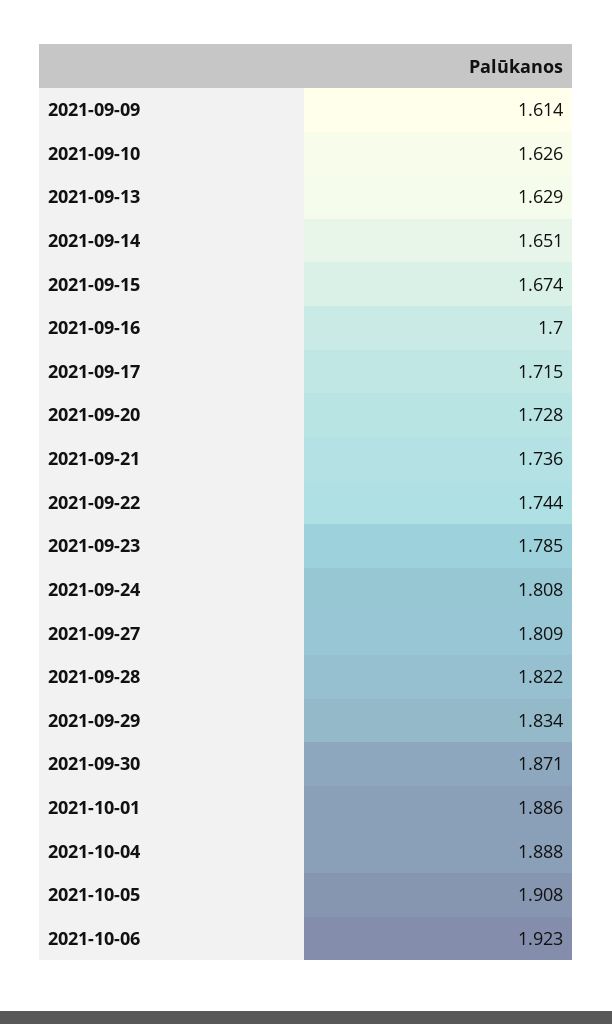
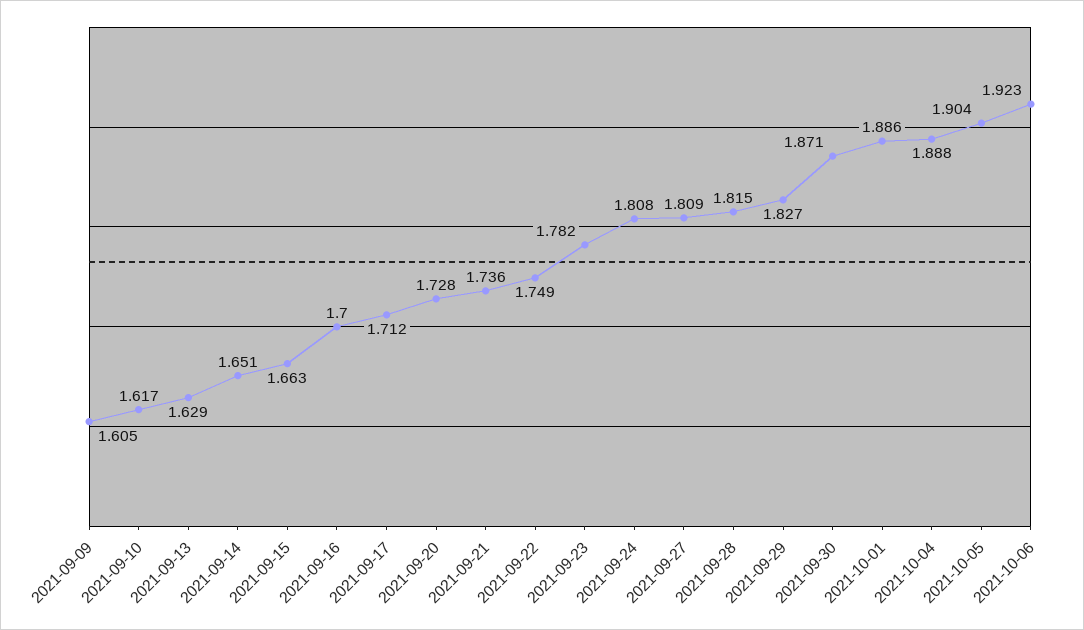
2021-09-09: 1.614 -> 1.605
2021-09-10: 1.626 -> 1.617
2021-09-15: 1.674 -> 1.663
2021-09-17: 1.715 -> 1.712
2021-09-22: 1.744 -> 1.749
2021-09-23: 1.785 -> 1.782
2021-09-28: 1.822 -> 1.815
2021-09-29: 1.834 -> 1.827
2021-10-05: 1.908 -> 1.904

